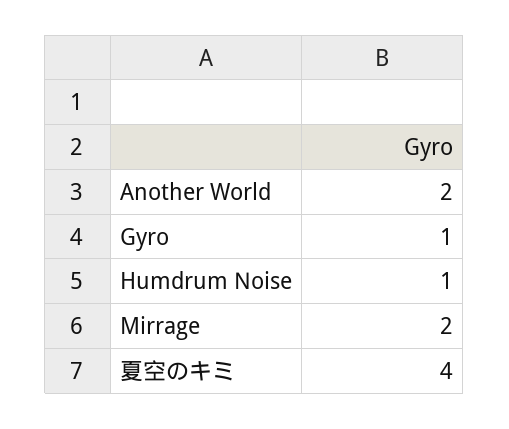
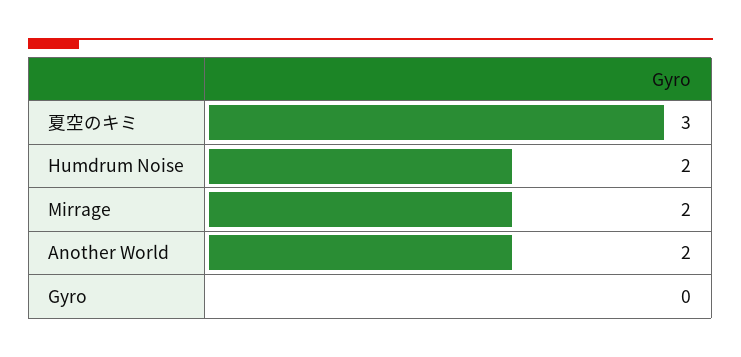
Gyro: 1 -> 0
Humdrum Noise: 1 -> 2
夏空のキミ: 4 -> 3

